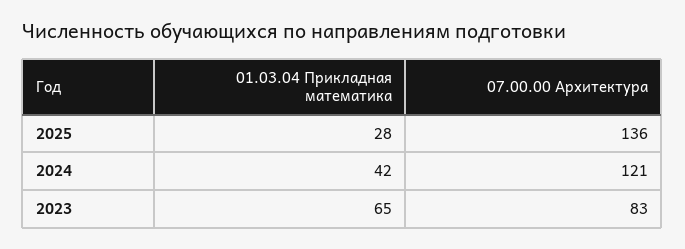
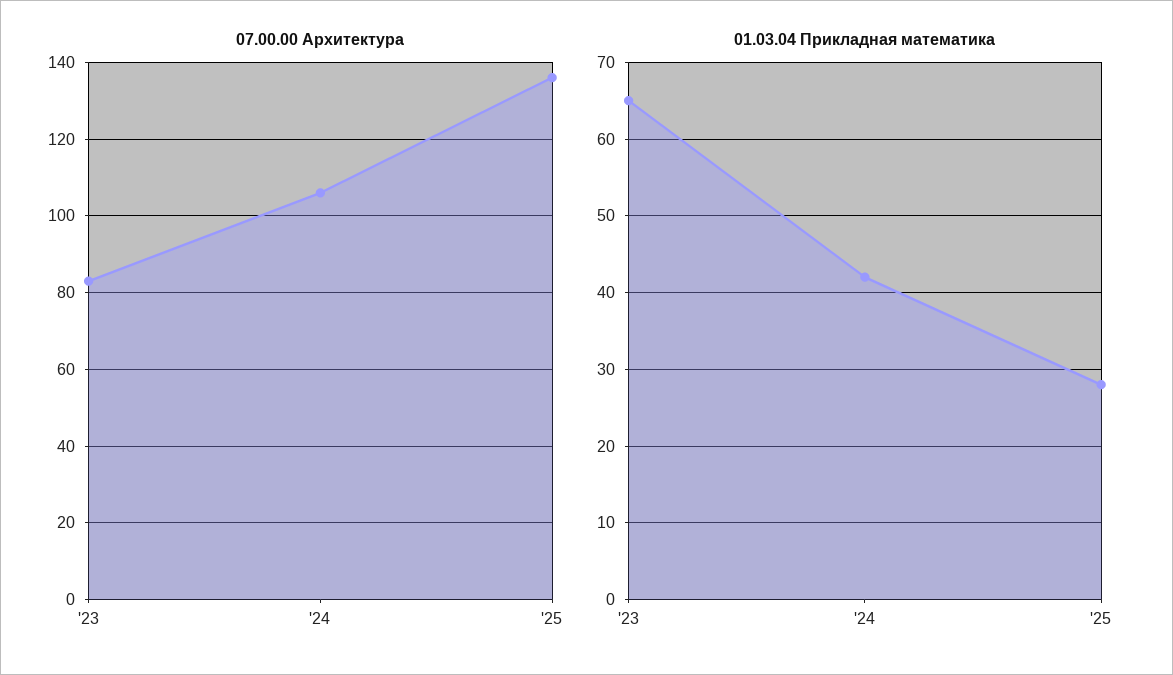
07.00.00 Архитектура, 2024: 121 -> 105

